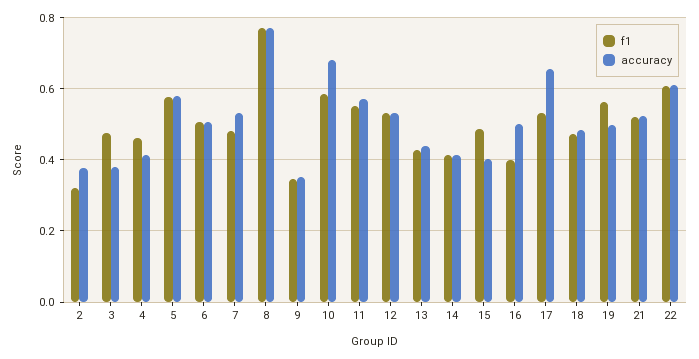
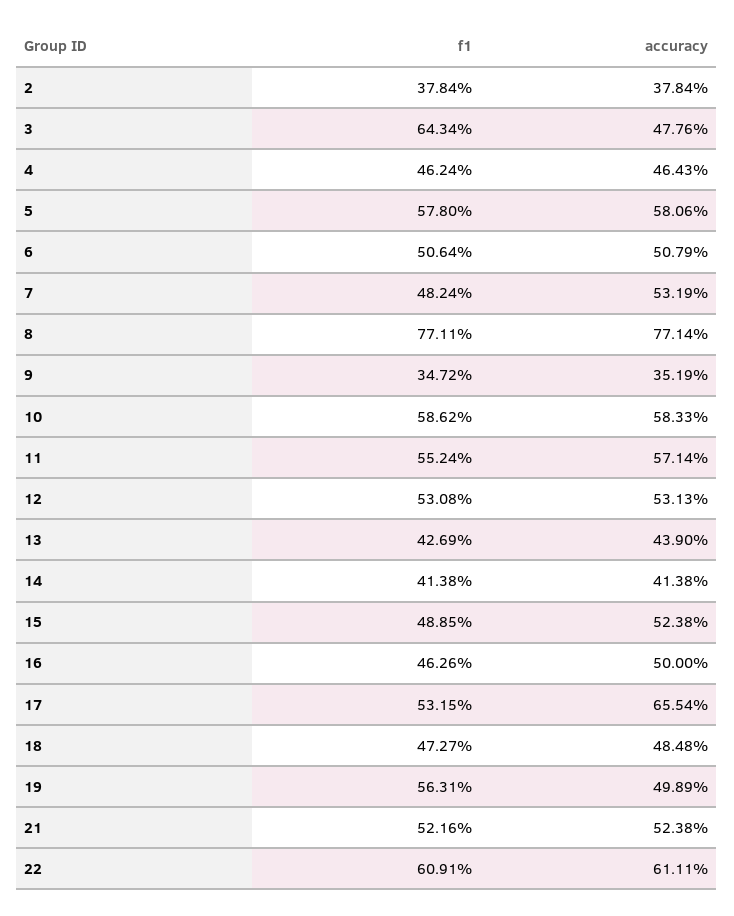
f1, 2: 0.32 -> 0.3784
f1, 3: 0.48 -> 0.6434
accuracy, 3: 0.38 -> 0.4776
accuracy, 4: 0.42 -> 0.4643
accuracy, 10: 0.68 -> 0.5833
accuracy, 15: 0.4 -> 0.5238
f1, 16: 0.4 -> 0.4626

